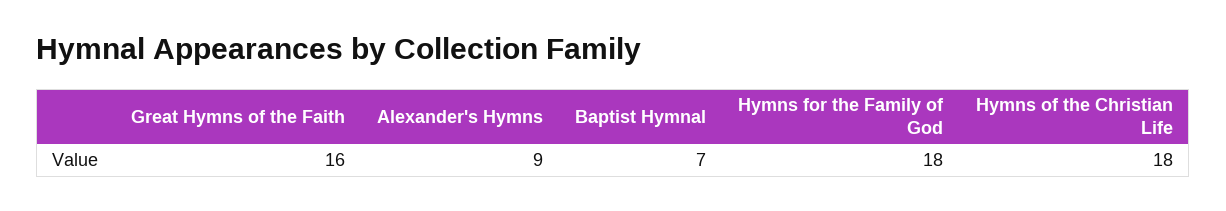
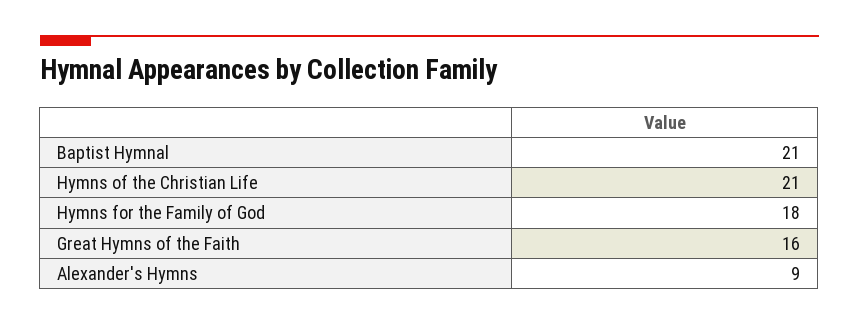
Baptist Hymnal: 7 -> 21
Hymns of the Christian Life: 18 -> 21

